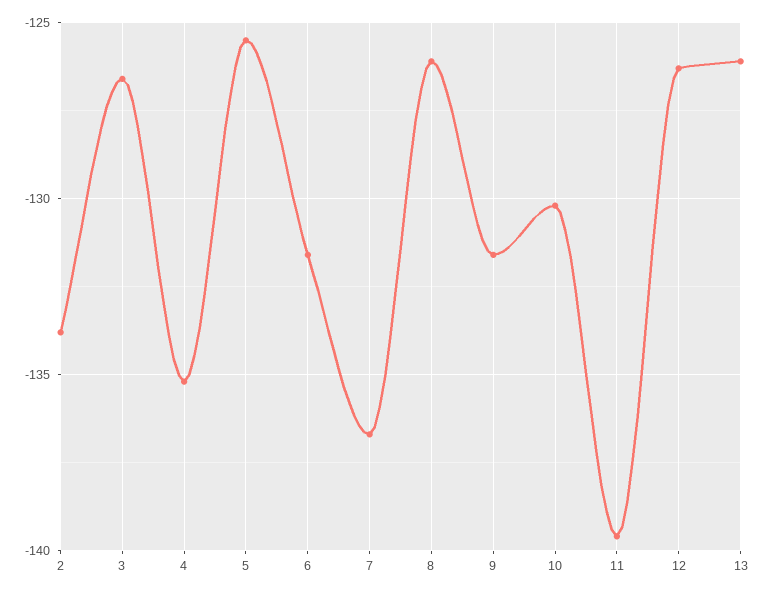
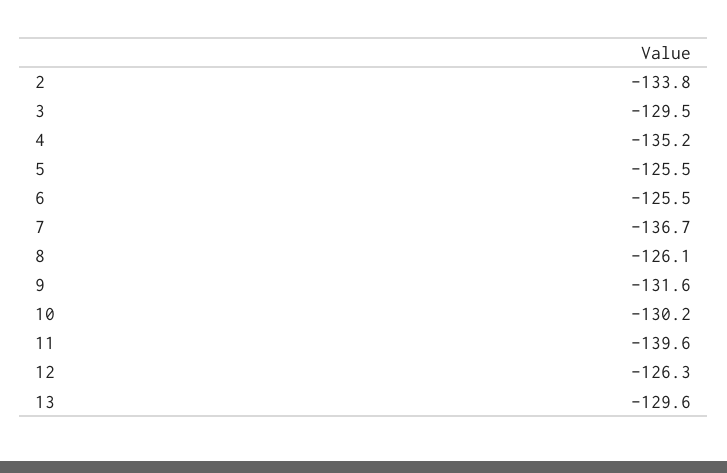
3: -126.5 -> -129.5
6: -131.5 -> -125.5
13: -126 -> -129.6

